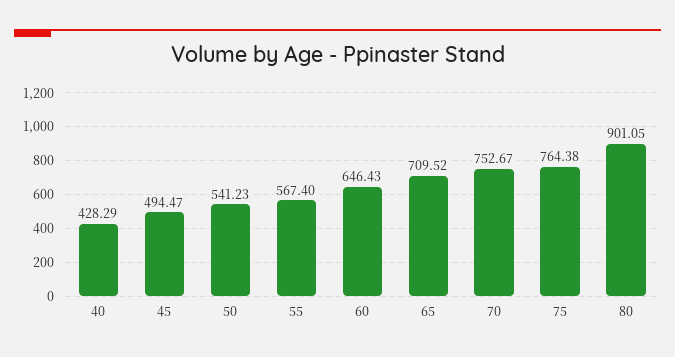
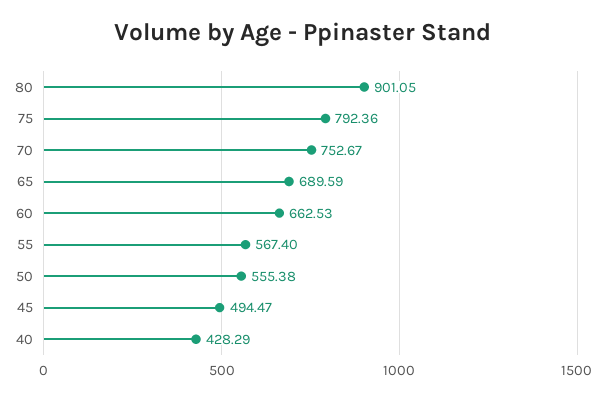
50: 541.23 -> 555.38
60: 646.43 -> 662.53
65: 709.52 -> 689.59
75: 764.38 -> 792.36

